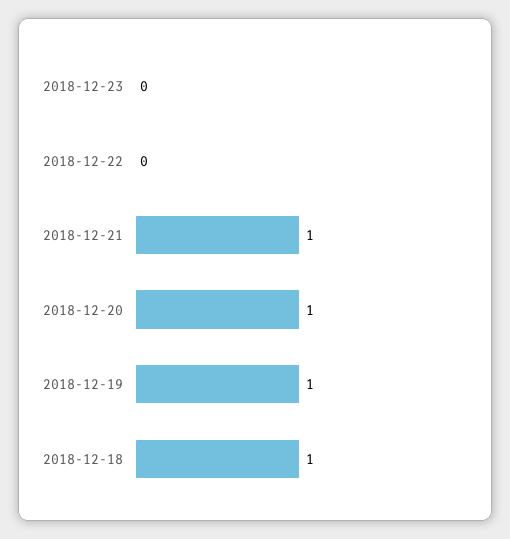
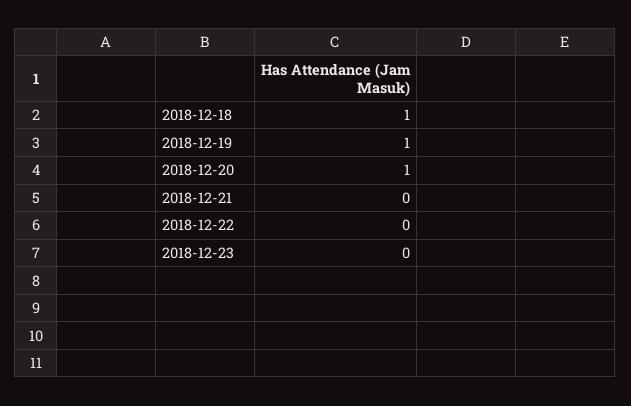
2018-12-21: 1 -> 0

